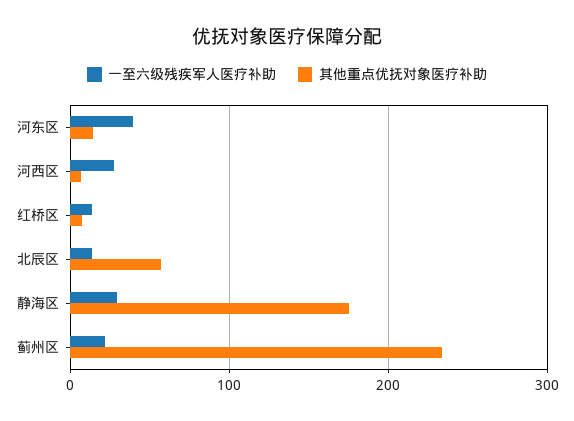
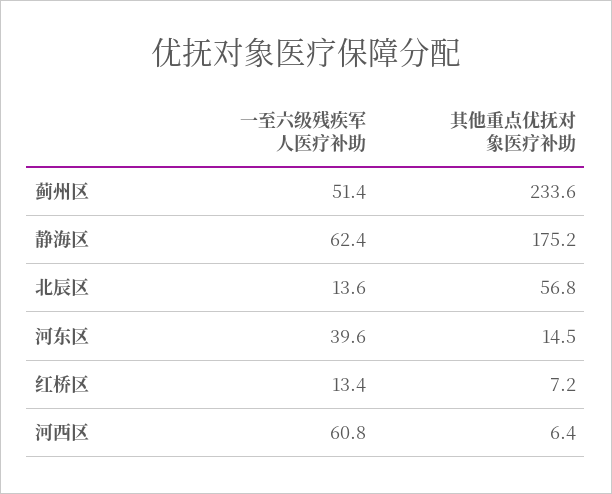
一至六级残疾军人医疗补助, 河西区: 30 -> 60.8
一至六级残疾军人医疗补助, 静海区: 30 -> 62.4
一至六级残疾军人医疗补助, 蓟州区: 20 -> 51.4

